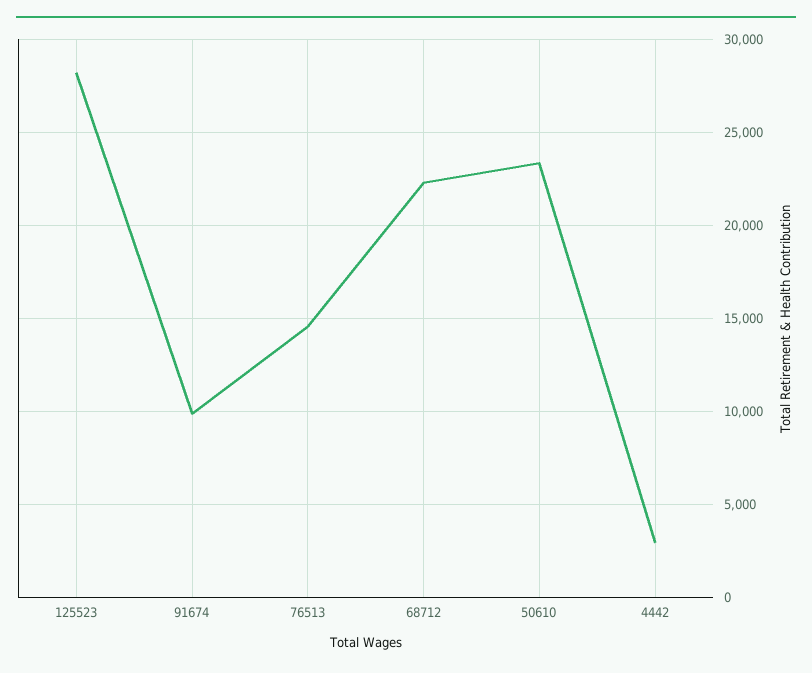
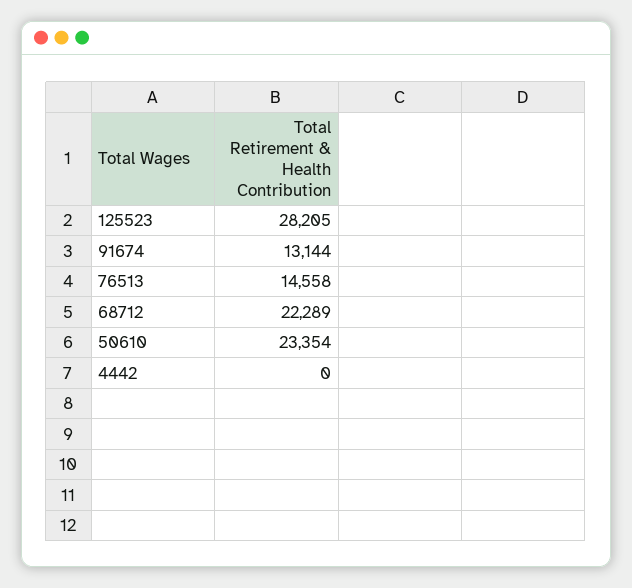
91674: 10000 -> 13144
4442: 3000 -> 0

